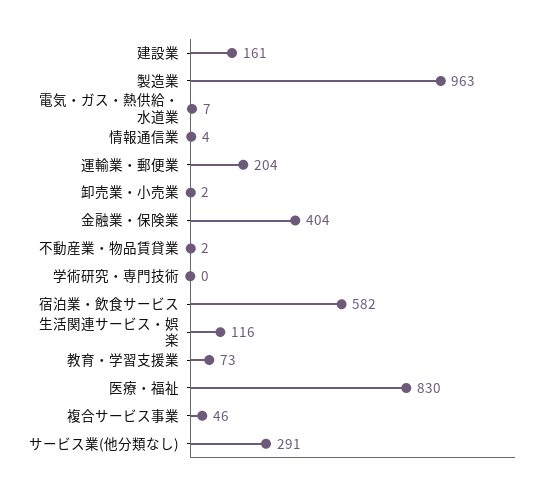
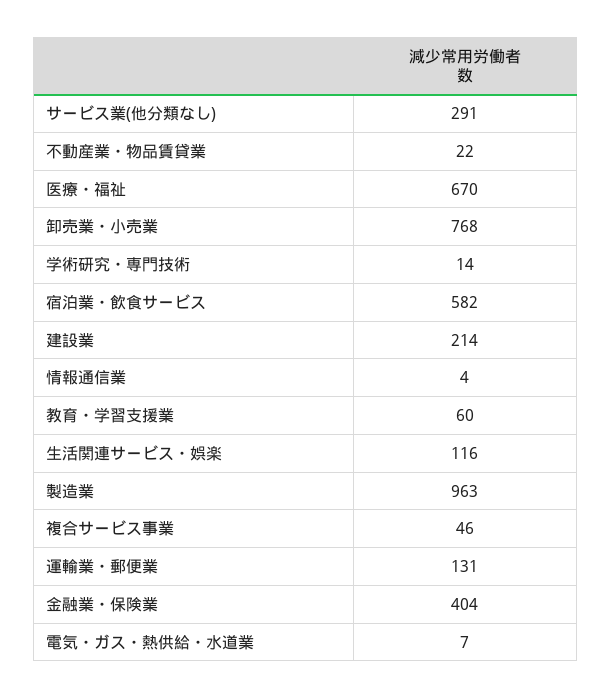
建設業: 161 -> 214
運輸業・郵便業: 204 -> 131
卸売業・小売業: 2 -> 768
不動産業・物品賃貸業: 2 -> 22
学術研究・専門技術: 0 -> 14
教育・学習支援業: 73 -> 60
医療・福祉: 830 -> 670

